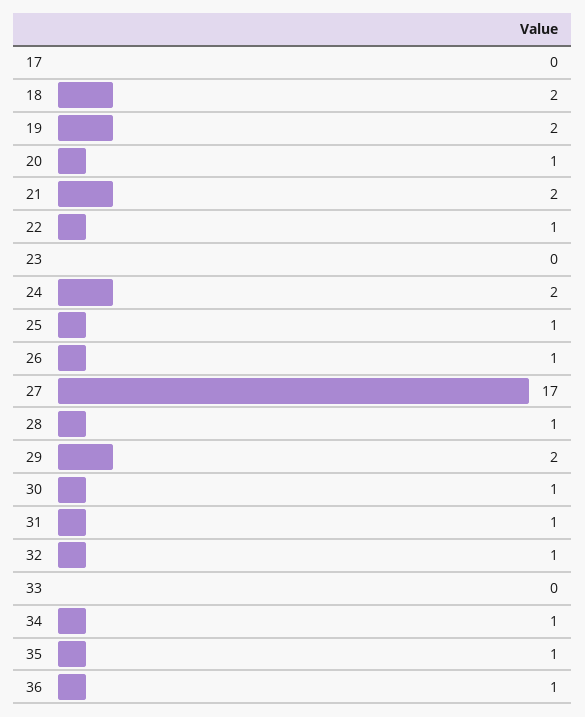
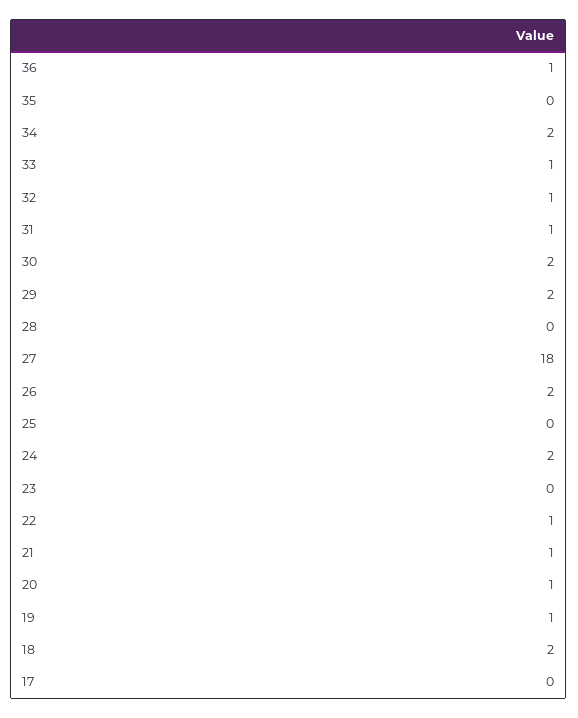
19: 2 -> 1
21: 2 -> 1
25: 1 -> 0
26: 1 -> 2
27: 17 -> 18
28: 1 -> 0
30: 1 -> 2
33: 0 -> 1
34: 1 -> 2
35: 1 -> 0

